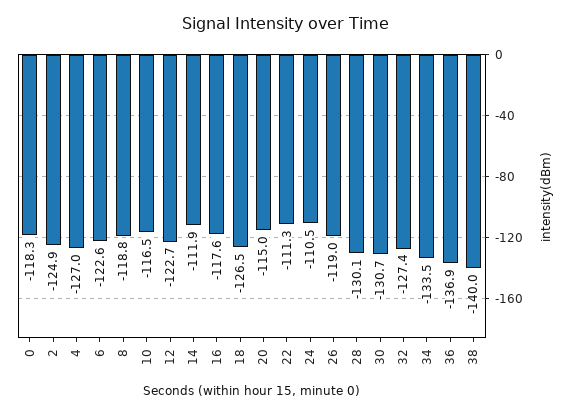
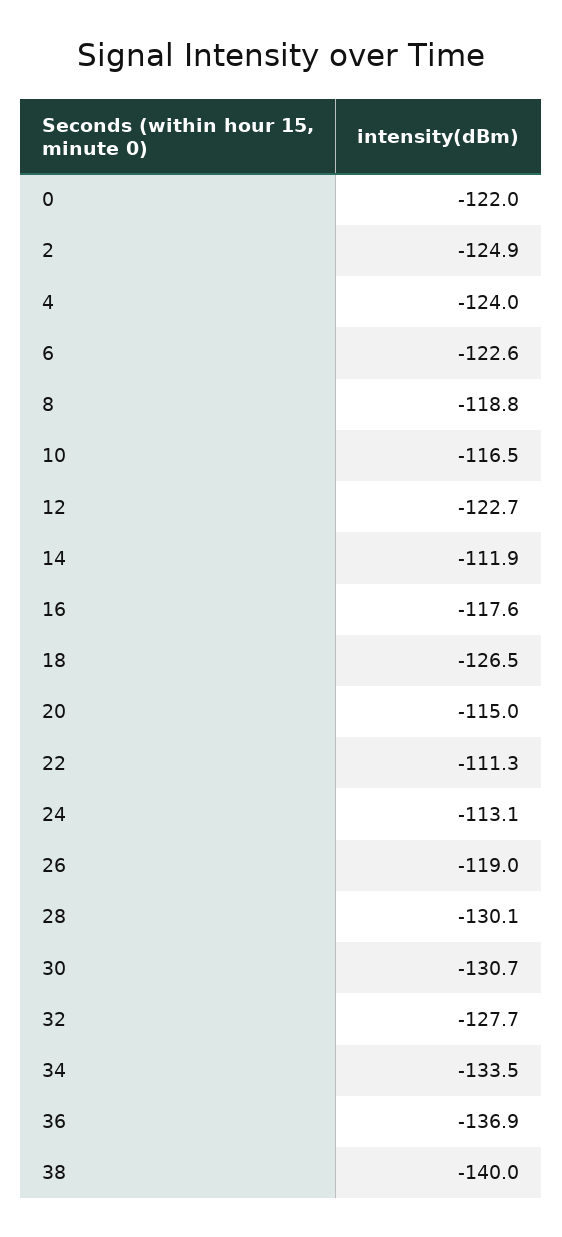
0: -118.3 -> -122
4: -127 -> -124
24: -110.5 -> -113.1
32: -127.4 -> -127.7

